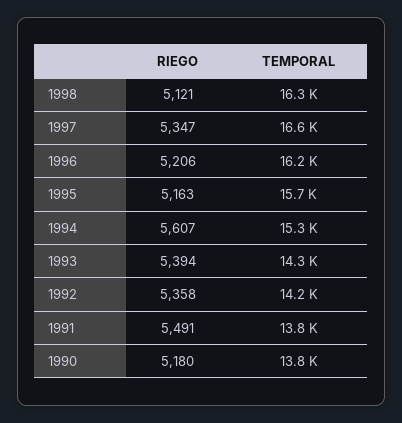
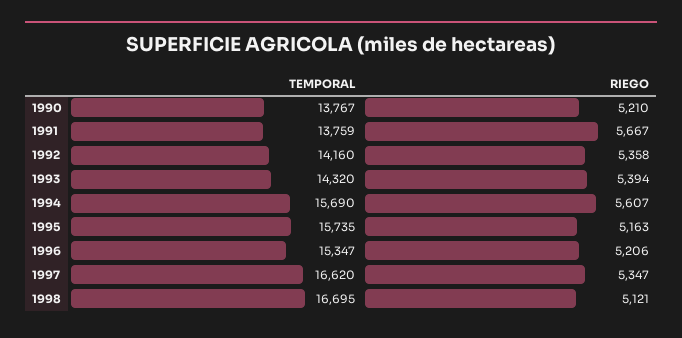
TEMPORAL, 1998: 16300 -> 16695
TEMPORAL, 1996: 16200 -> 15347
TEMPORAL, 1994: 15300 -> 15690
RIEGO, 1991: 5491 -> 5667
RIEGO, 1990: 5180 -> 5210

